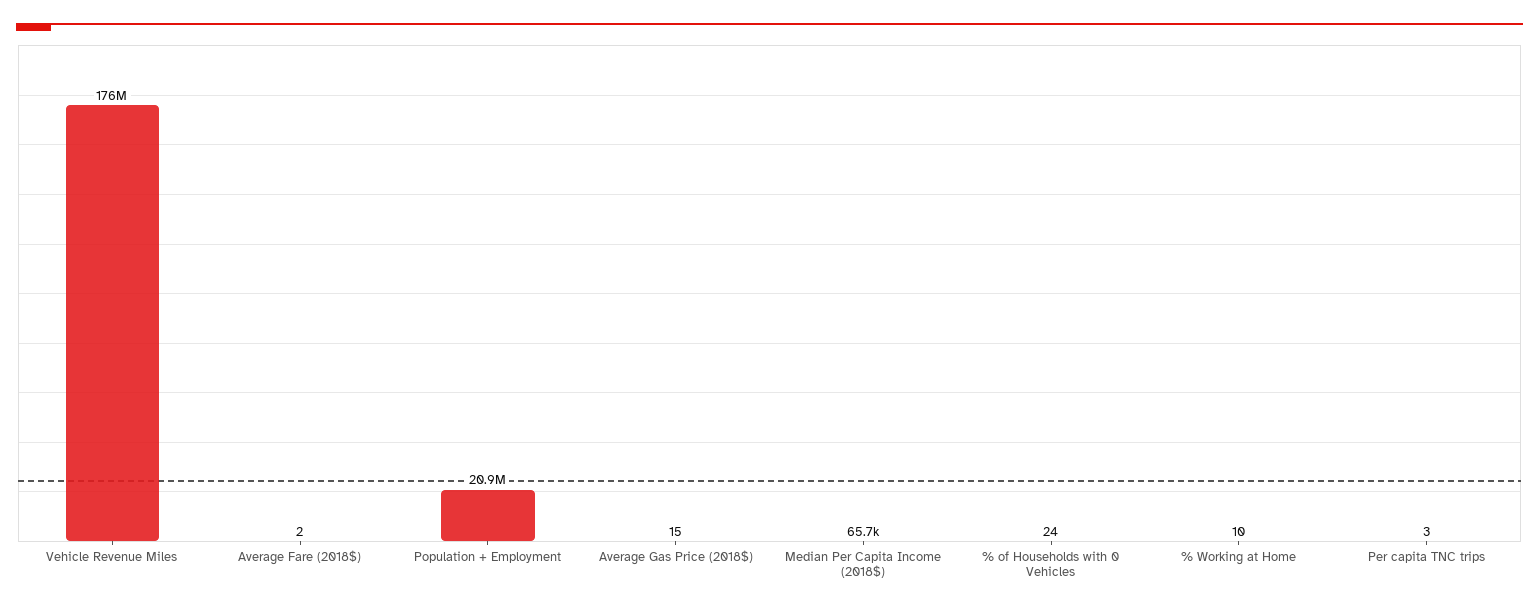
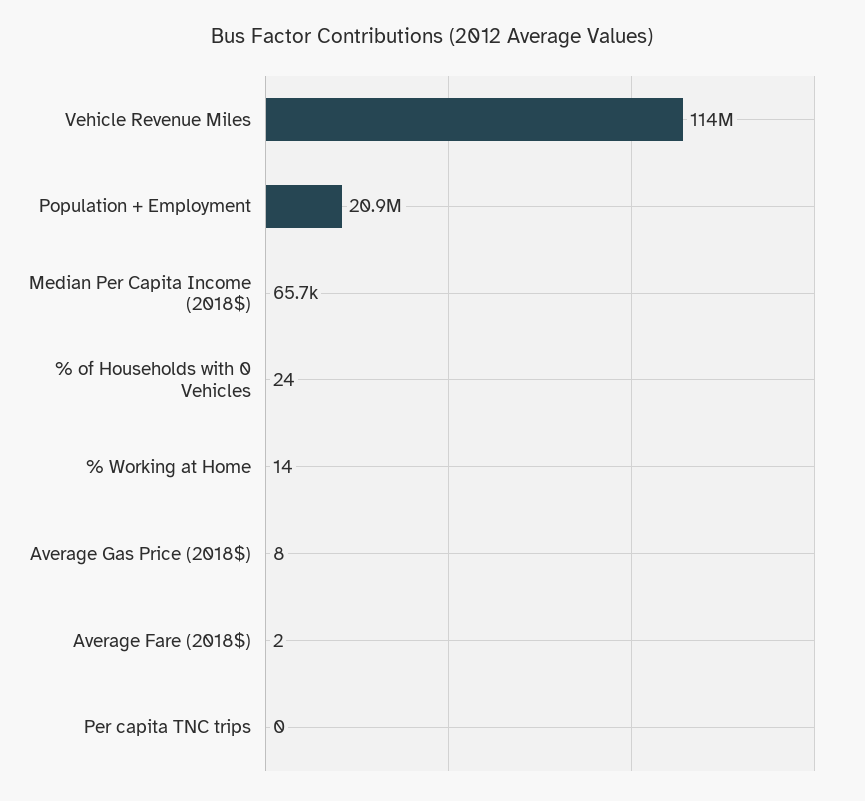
Vehicle Revenue Miles: 176000000 -> 114000000
Average Gas Price (2018$): 15 -> 8
% Working at Home: 10 -> 14
Per capita TNC trips: 3 -> 0

